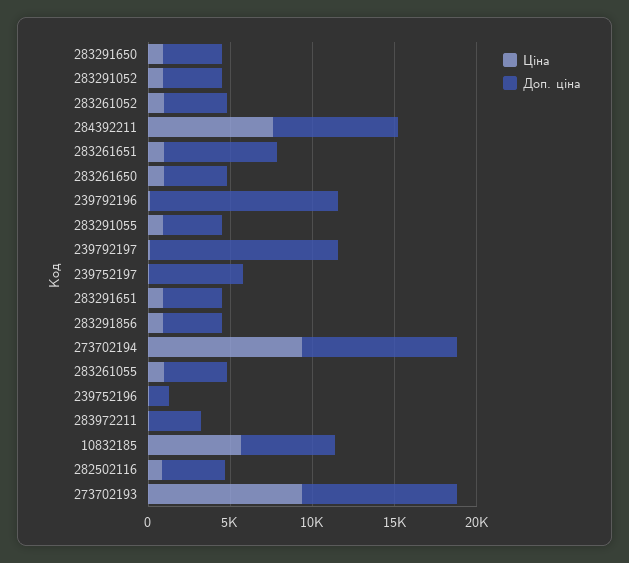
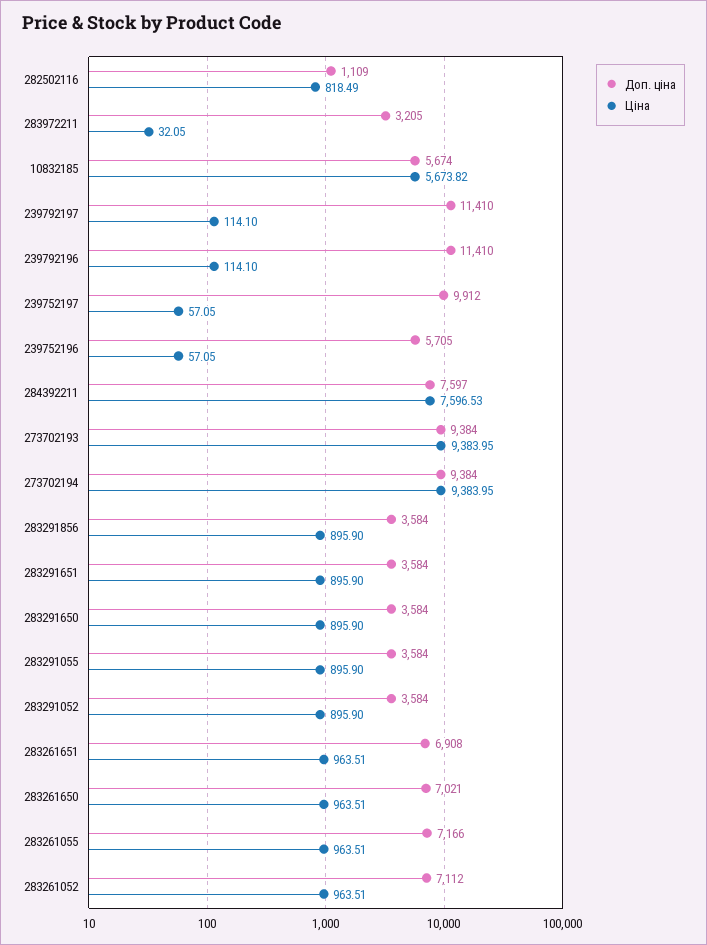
Доп. ціна, 283261052: 4000 -> 7112
Доп. ціна, 283261650: 4000 -> 7021
Доп. ціна, 239752197: 6000 -> 9912
Доп. ціна, 283261055: 4000 -> 7166
Доп. ціна, 239752196: 1000 -> 5705
Доп. ціна, 282502116: 4000 -> 1109

